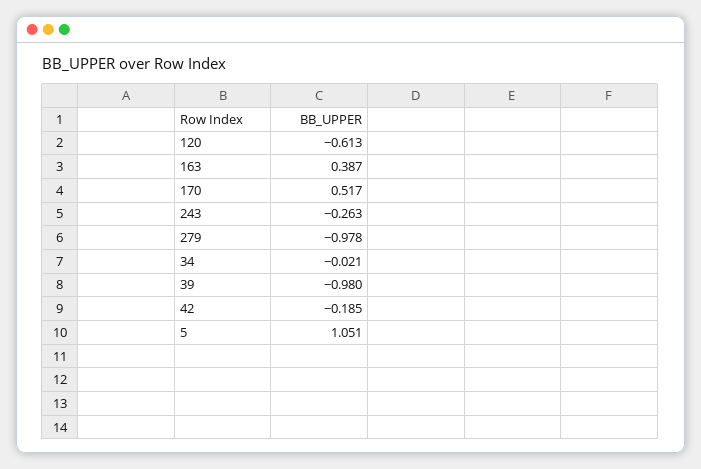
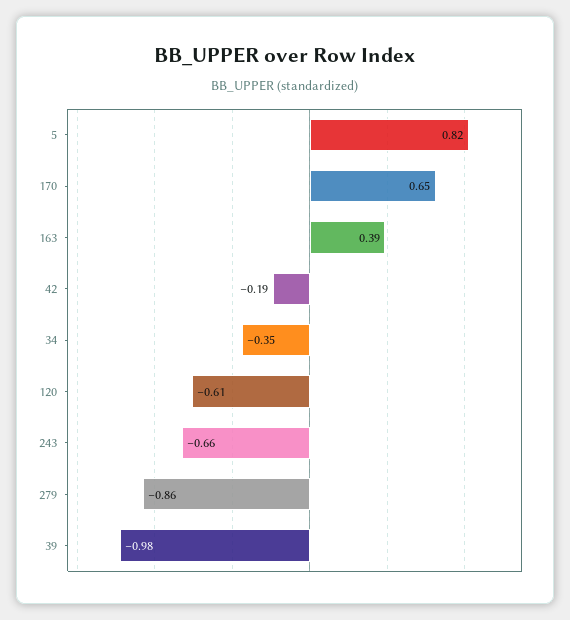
170: 0.517 -> 0.65
243: -0.263 -> -0.66
279: -0.978 -> -0.86
34: -0.021 -> -0.35
5: 1.051 -> 0.82

